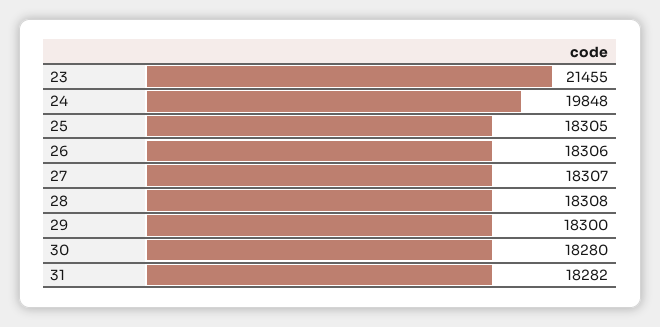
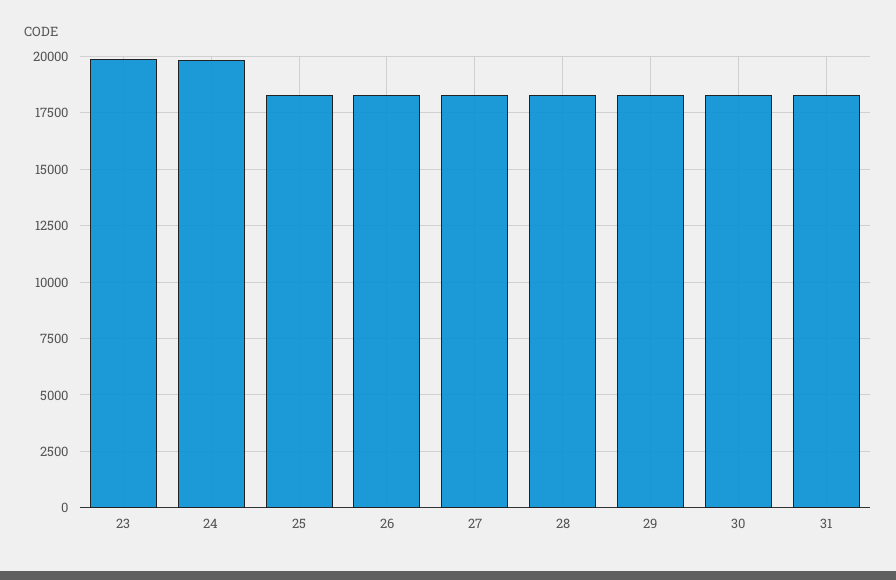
23: 21455 -> 20000

